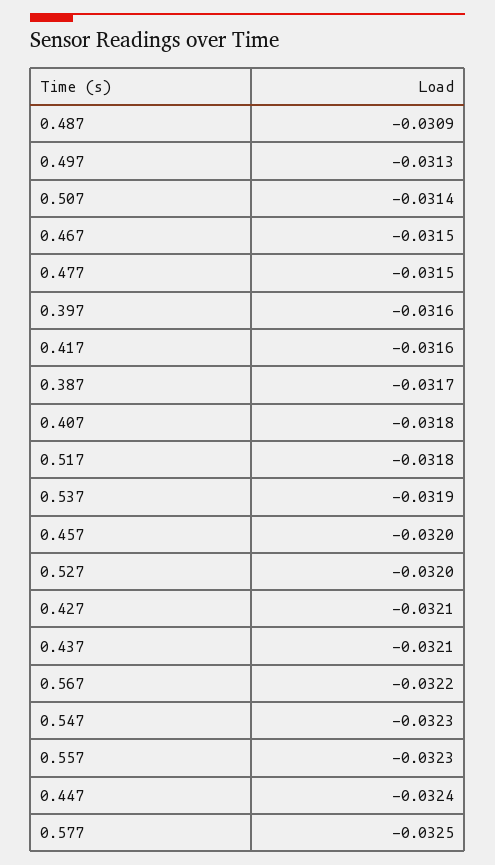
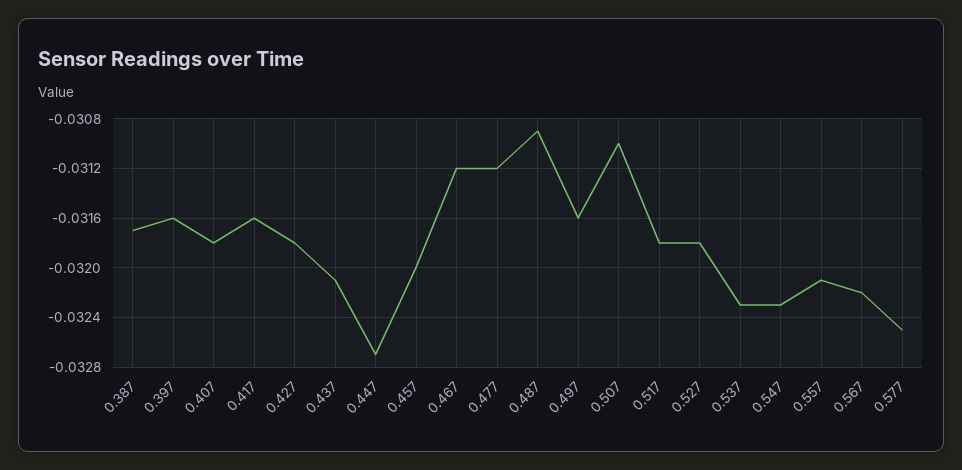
0.497: -0.0313 -> -0.0316
0.507: -0.0314 -> -0.031
0.467: -0.0315 -> -0.0312
0.477: -0.0315 -> -0.0312
0.537: -0.0319 -> -0.0323
0.527: -0.032 -> -0.0318
0.427: -0.0321 -> -0.0318
0.557: -0.0323 -> -0.0321
0.447: -0.0324 -> -0.0327

